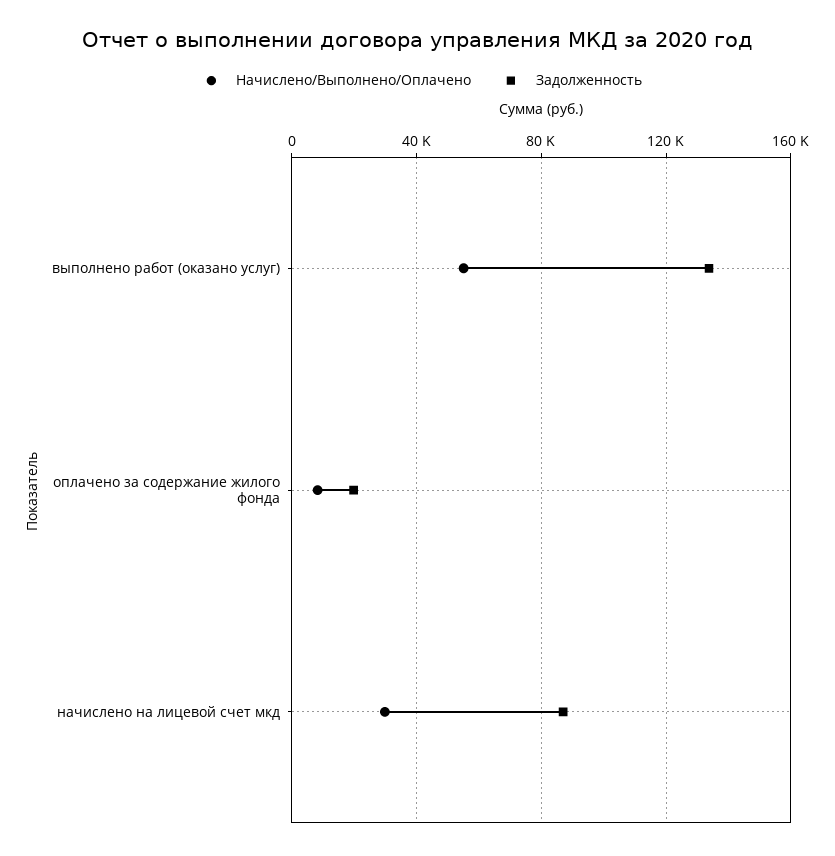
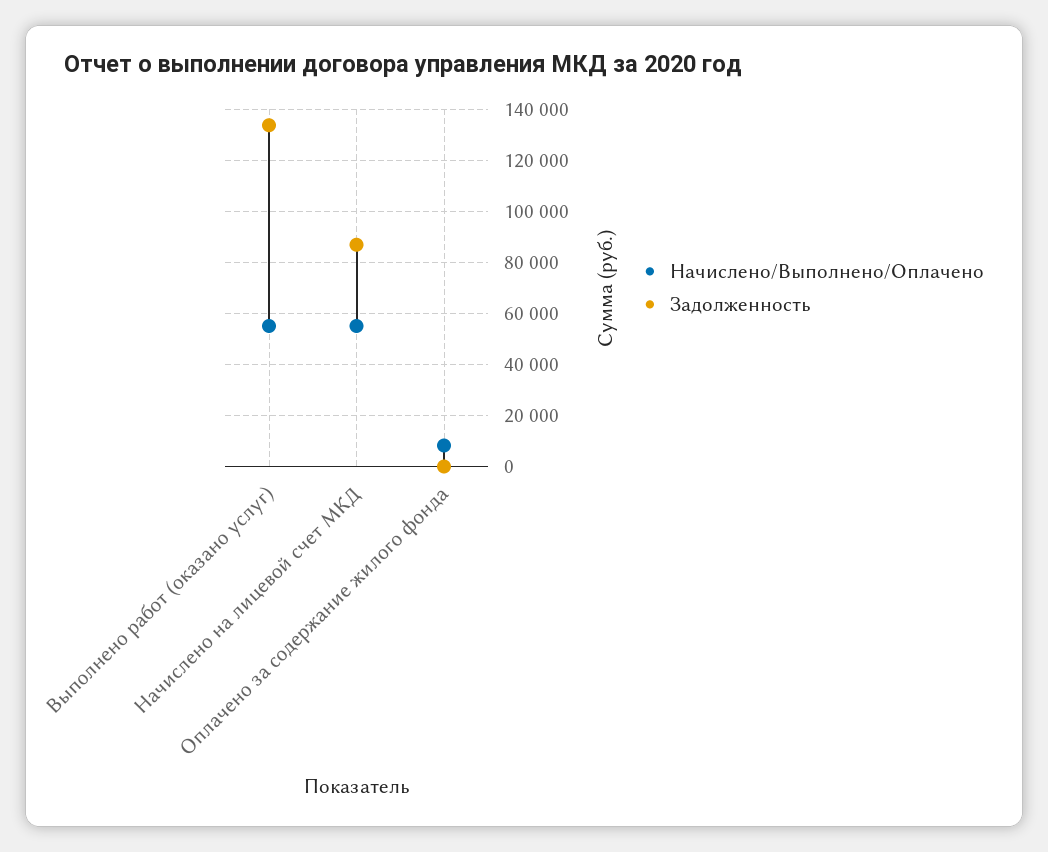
Задолженность, оплачено за содержание жилого фонда: 20000 -> 0
Начислено/Выполнено/Оплачено, начислено на лицевой счет мкд: 30000 -> 55000

